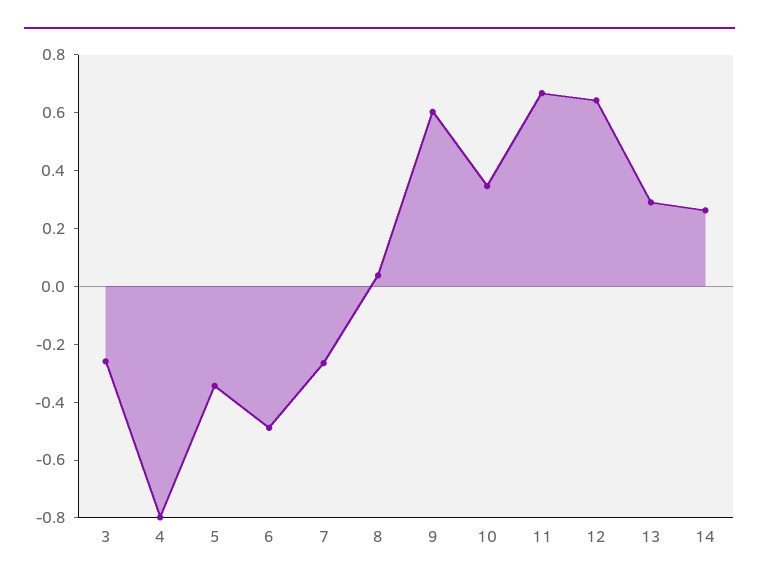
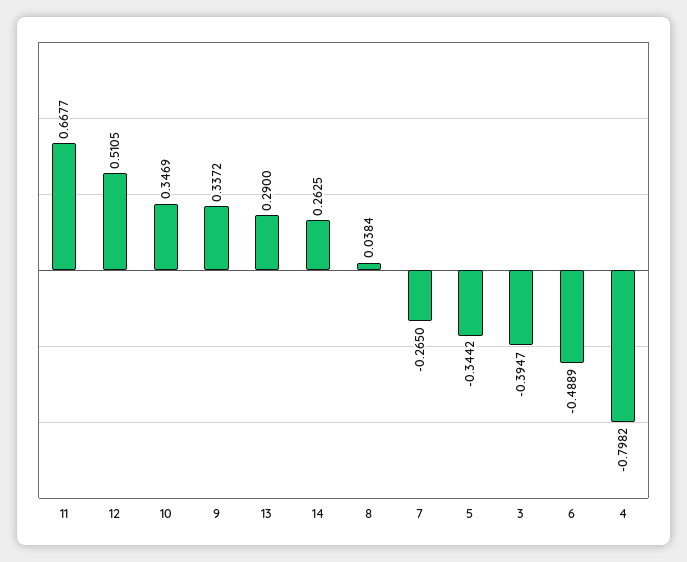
3: -0.25 -> -0.3947
9: 0.6 -> 0.3372
12: 0.65 -> 0.5105

